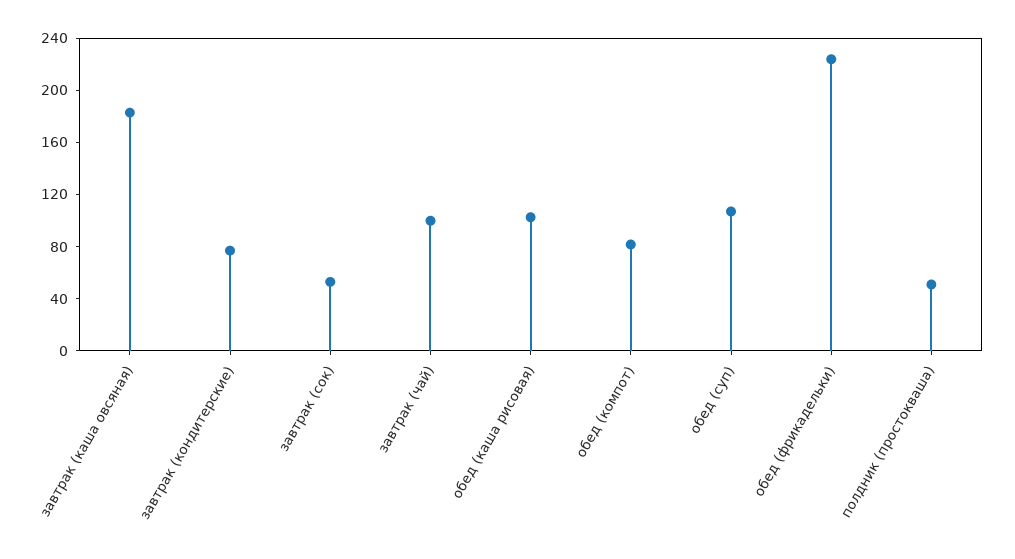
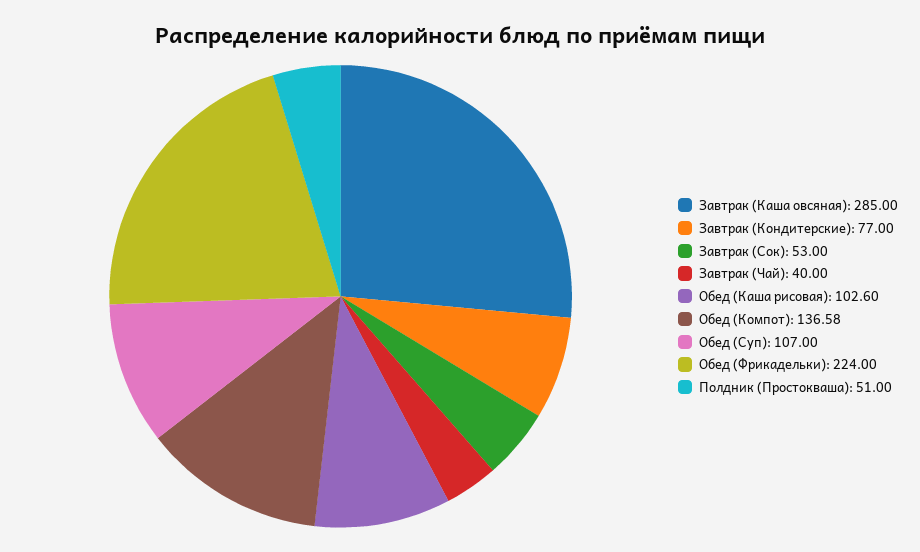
завтрак (каша овсяная): 180 -> 285
завтрак (чай): 100 -> 40
обед (компот): 80 -> 136.58

